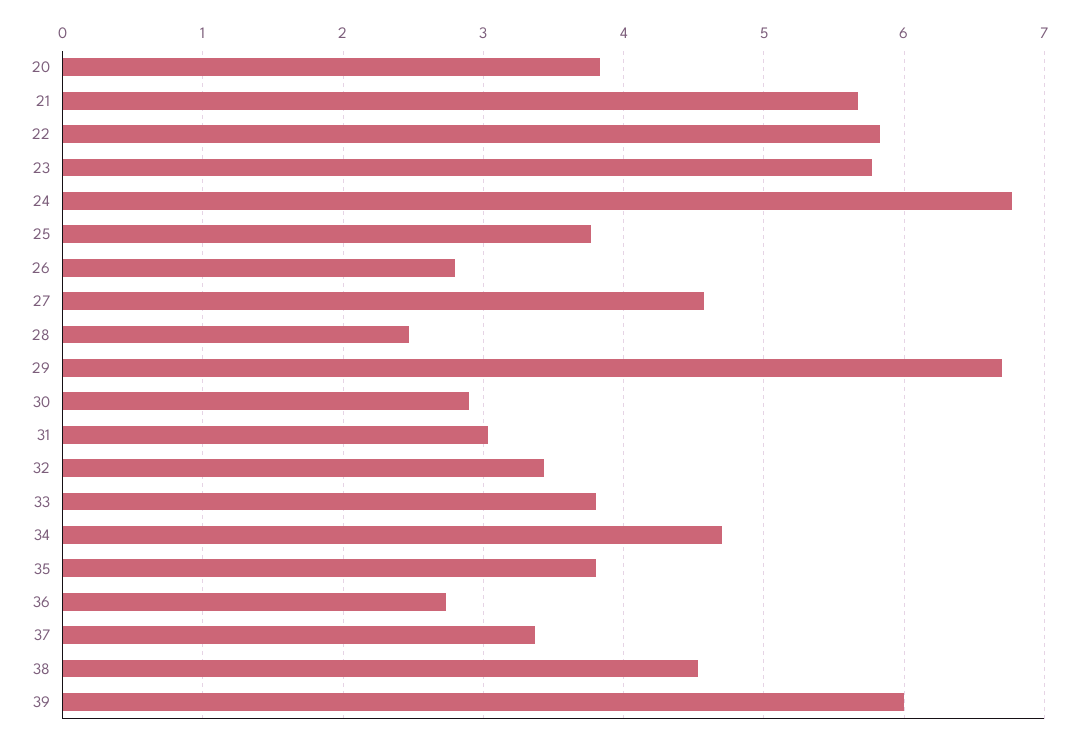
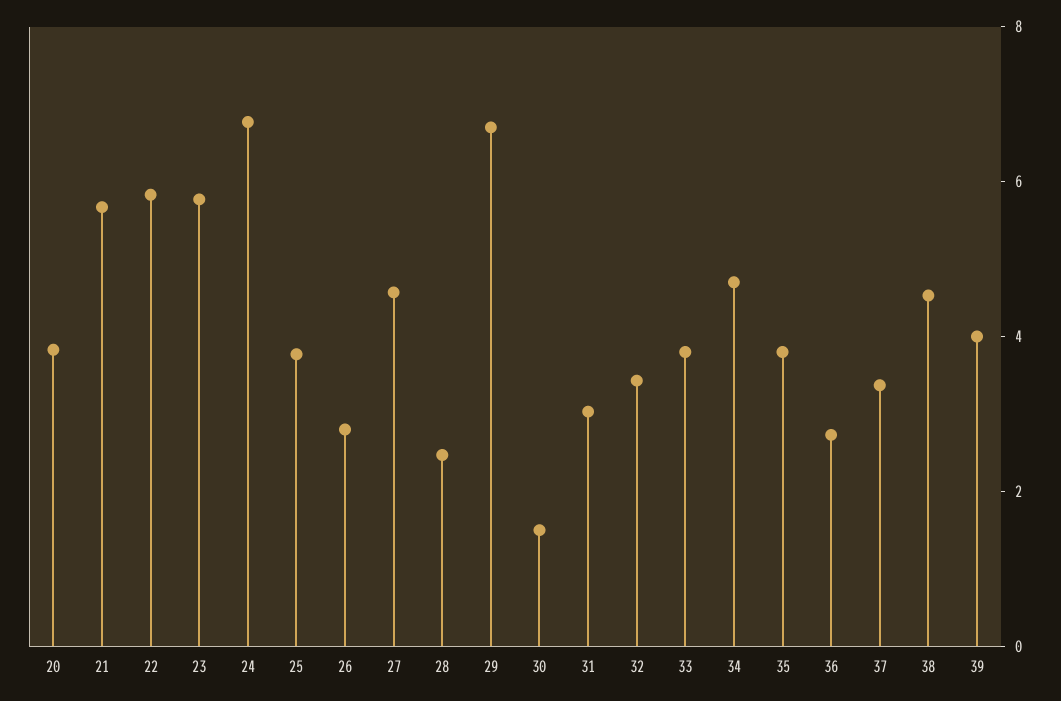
30: 2.9 -> 1.5
39: 6 -> 4

